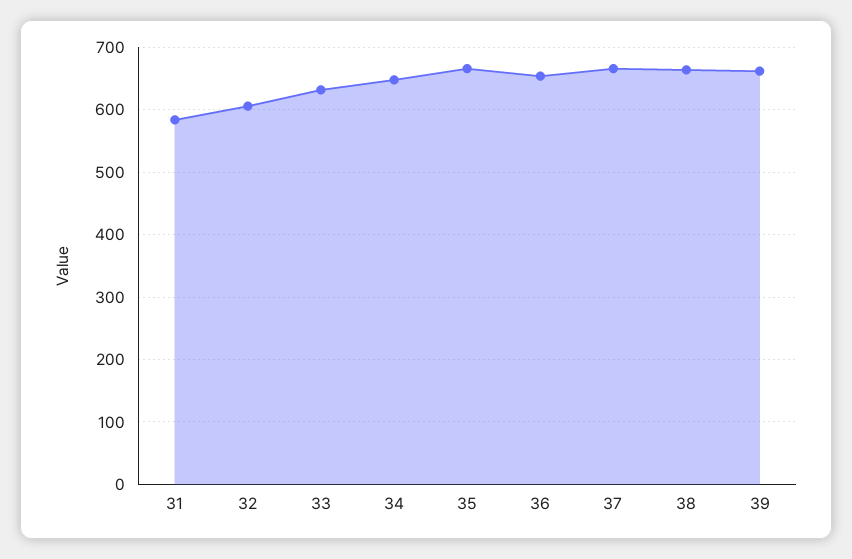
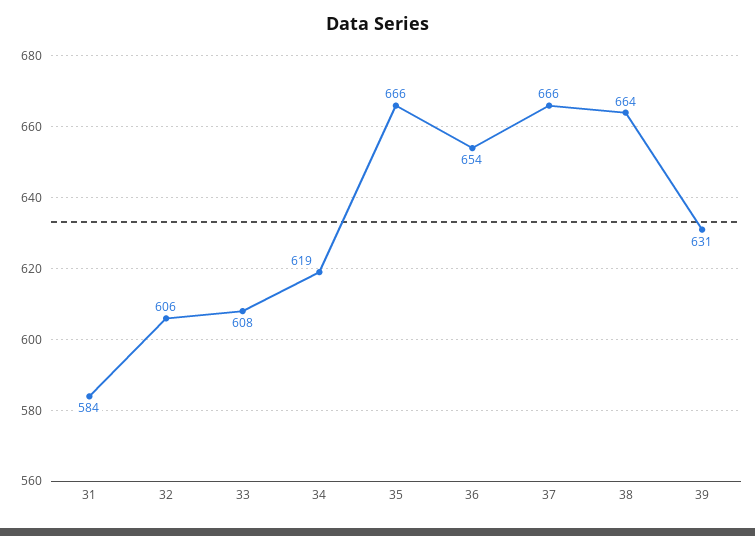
33: 630 -> 608
34: 650 -> 619
39: 660 -> 631

